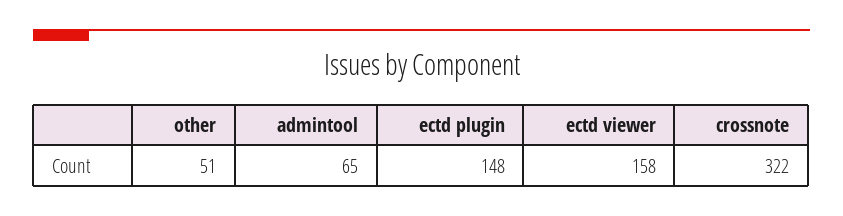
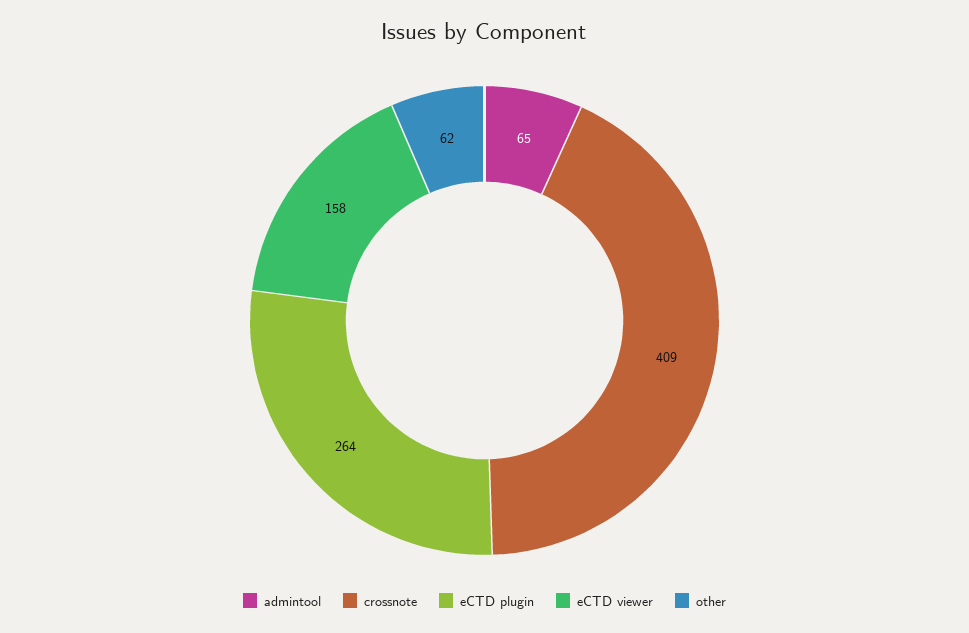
other: 51 -> 62
ectd plugin: 148 -> 264
crossnote: 322 -> 409

